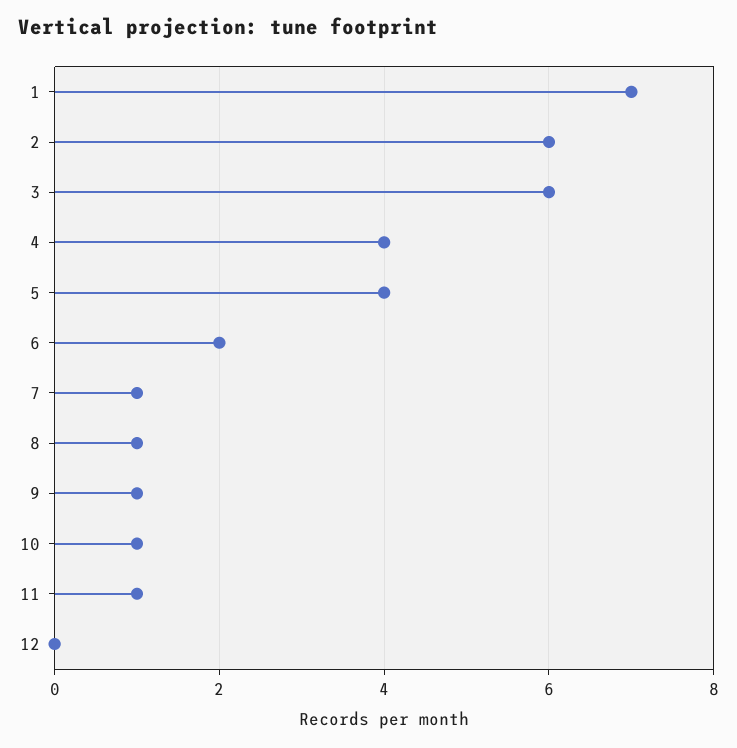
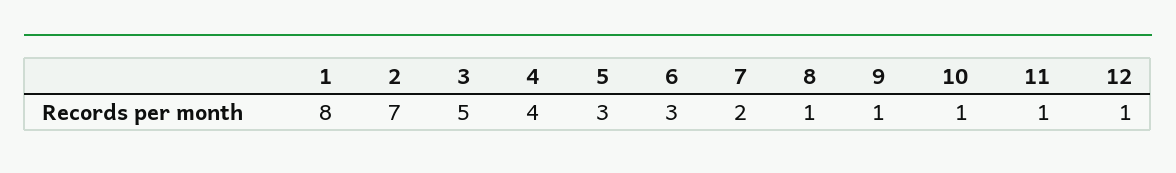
1: 7 -> 8
2: 6 -> 7
3: 6 -> 5
5: 4 -> 3
6: 2 -> 3
7: 1 -> 2
12: 0 -> 1

